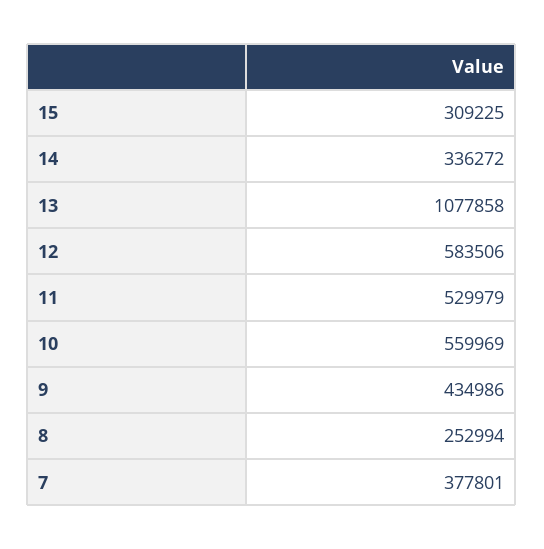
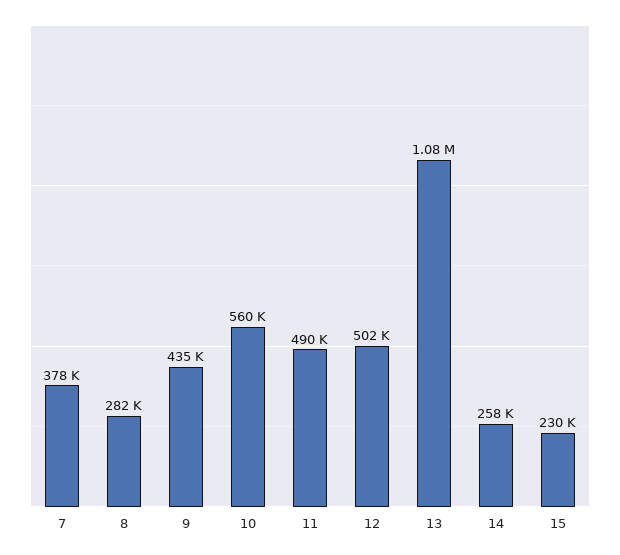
15: 309225 -> 230000
14: 336272 -> 258000
12: 583506 -> 502000
11: 529979 -> 490000
8: 252994 -> 282000

